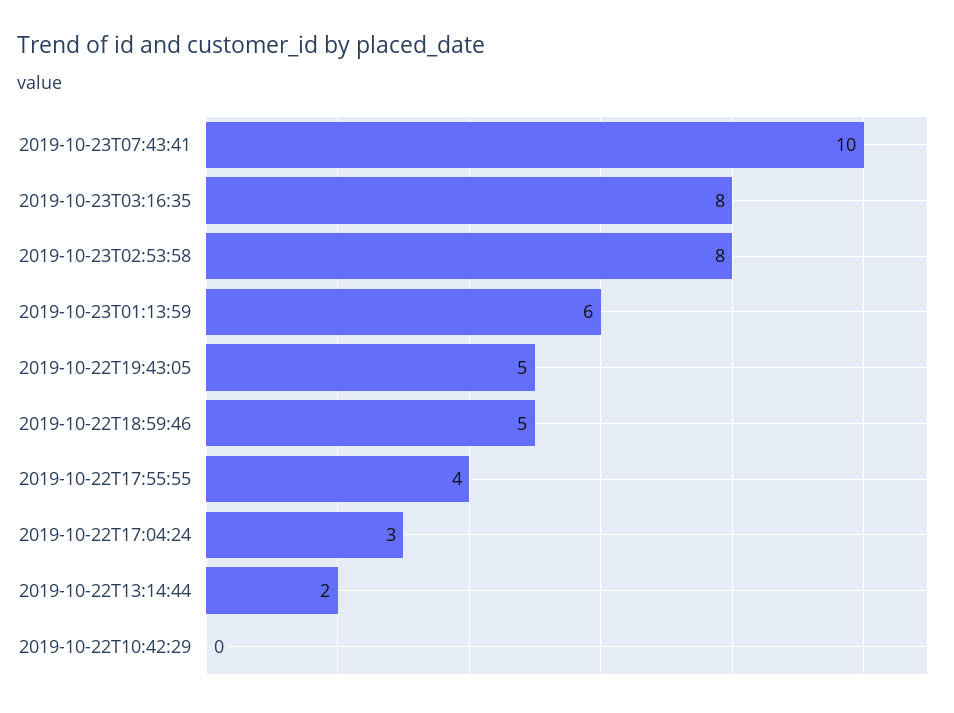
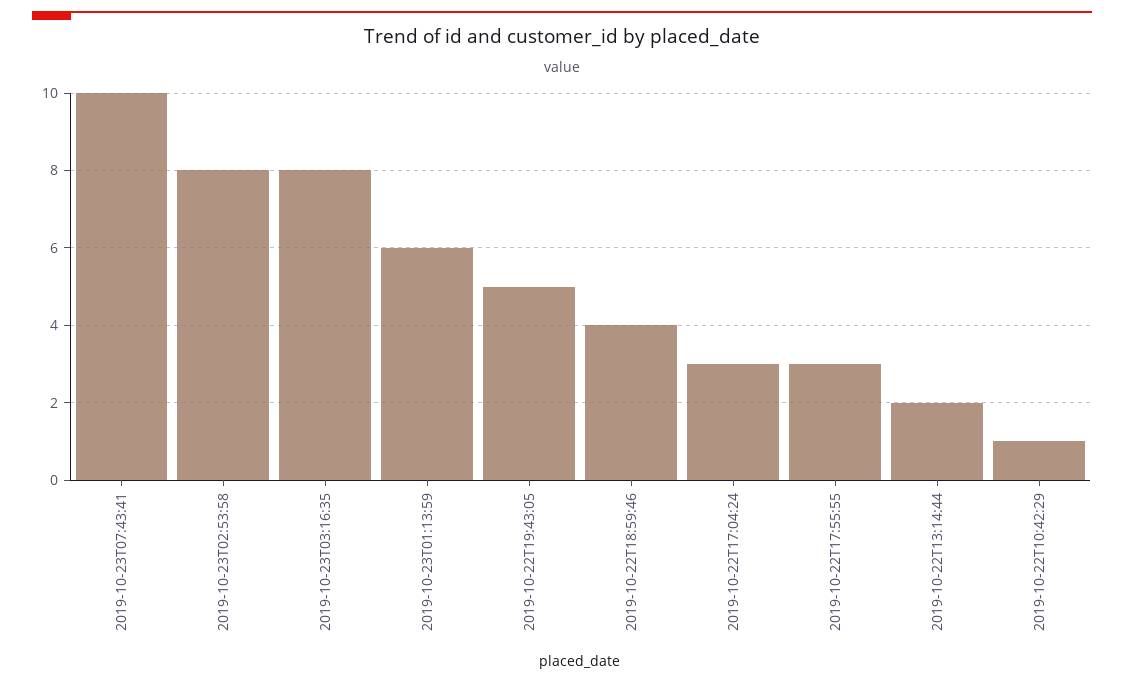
2019-10-22T18:59:46: 5 -> 4
2019-10-22T17:55:55: 4 -> 3
2019-10-22T10:42:29: 0 -> 1

